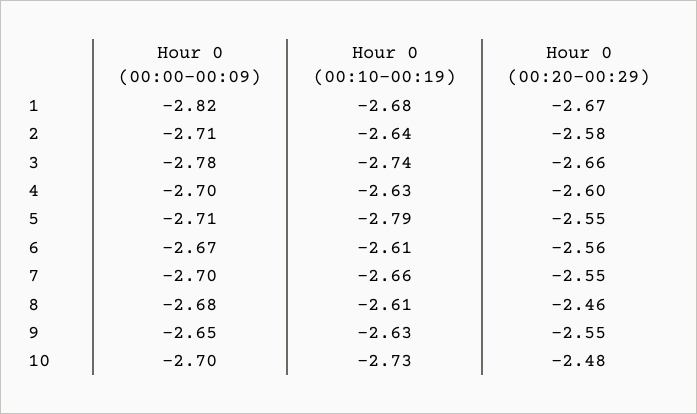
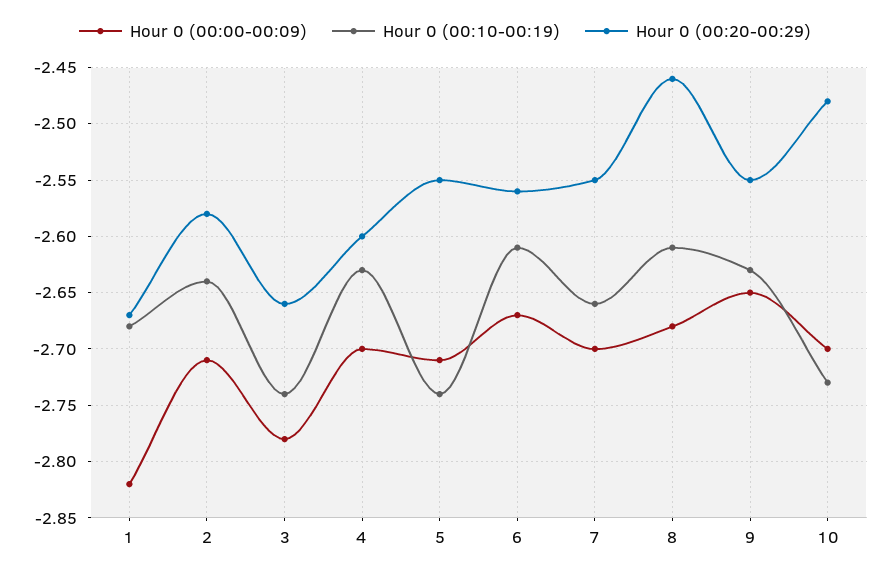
Hour 0 (00:10-00:19), 5: -2.79 -> -2.74

